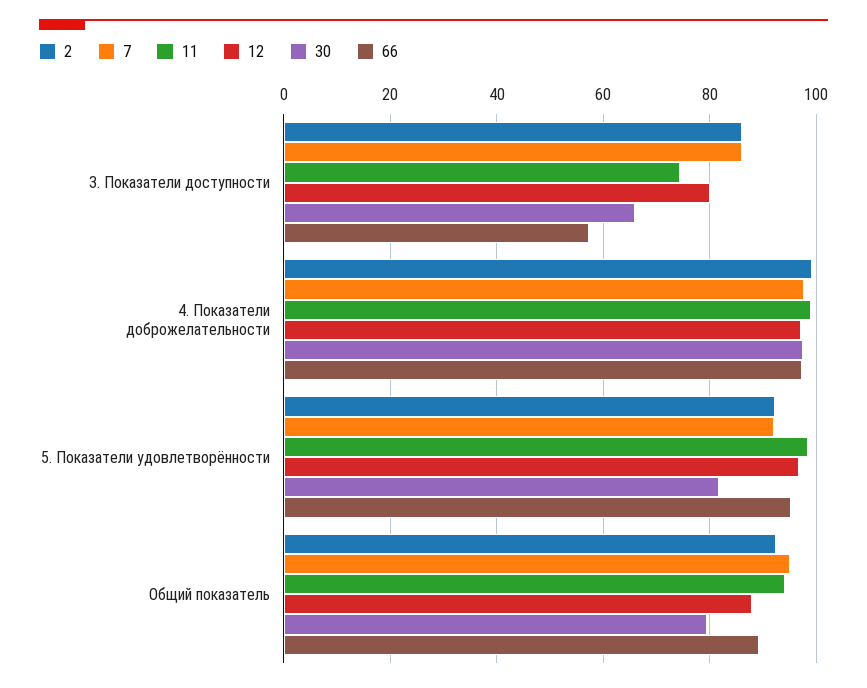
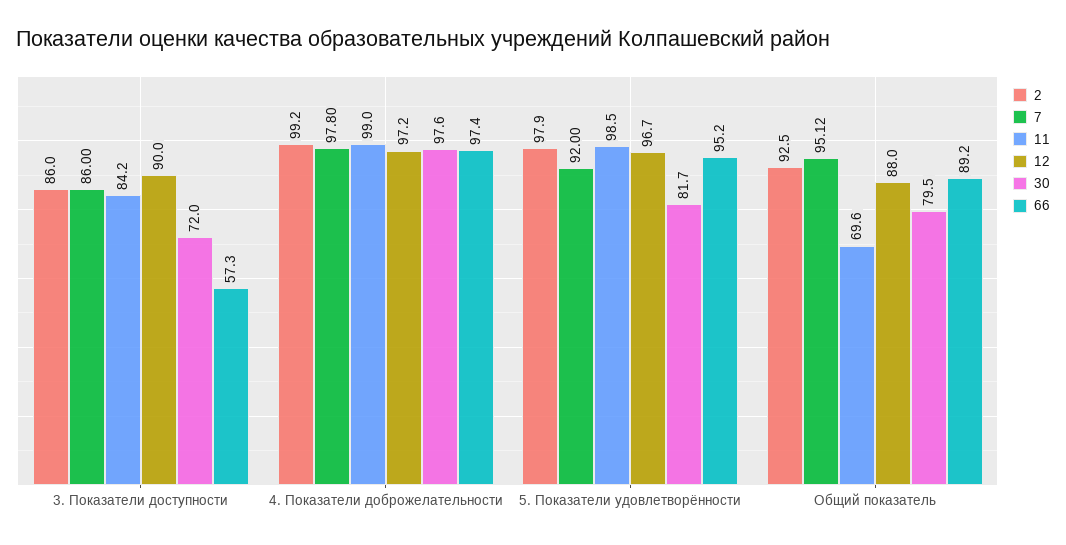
11, 3. Показатели доступности: 74 -> 84.2
12, 3. Показатели доступности: 80 -> 90
30, 3. Показатели доступности: 66 -> 72
2, 5. Показатели удовлетворённости: 92 -> 97.9
11, Общий показатель: 94 -> 69.6

